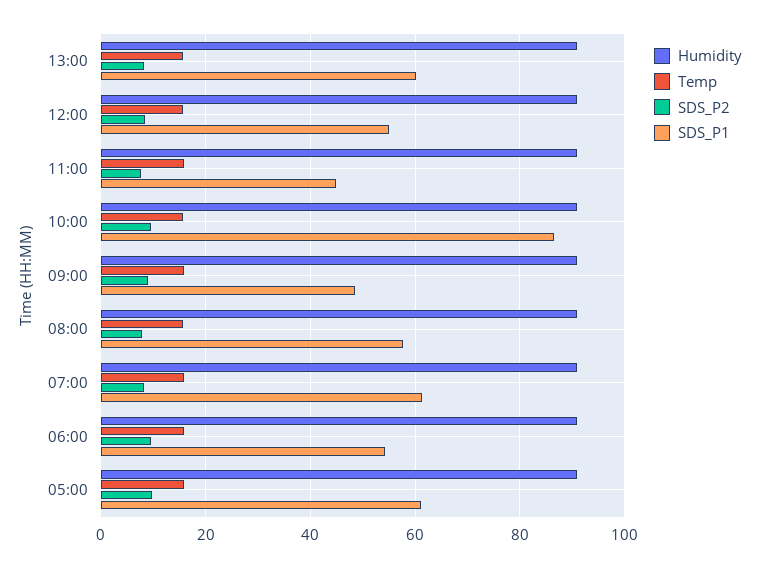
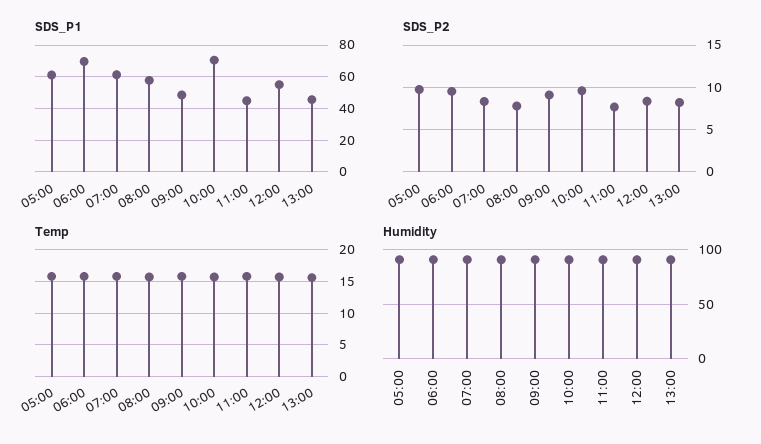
SDS_P1, 13:00: 60 -> 45
SDS_P1, 10:00: 86 -> 70
SDS_P1, 06:00: 54 -> 70

